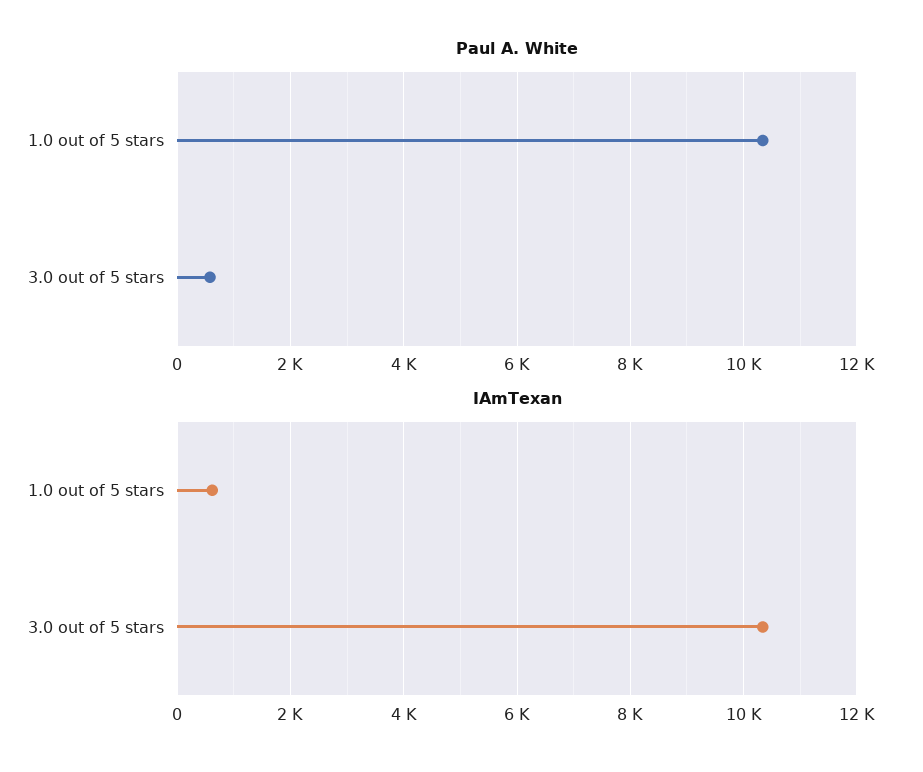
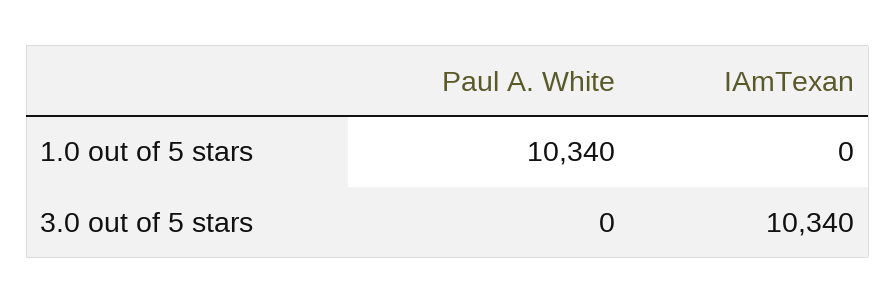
Paul A. White, 3.0 out of 5 stars: 600 -> 0
IAmTexan, 1.0 out of 5 stars: 600 -> 0

